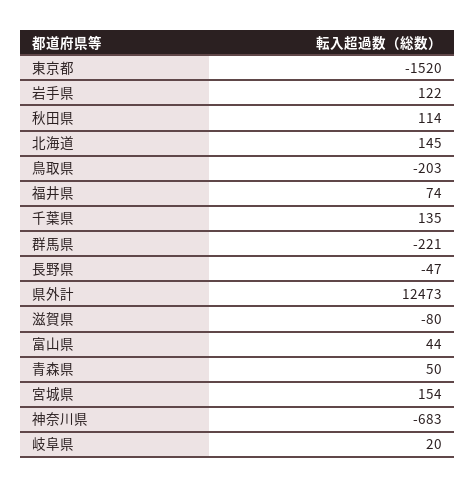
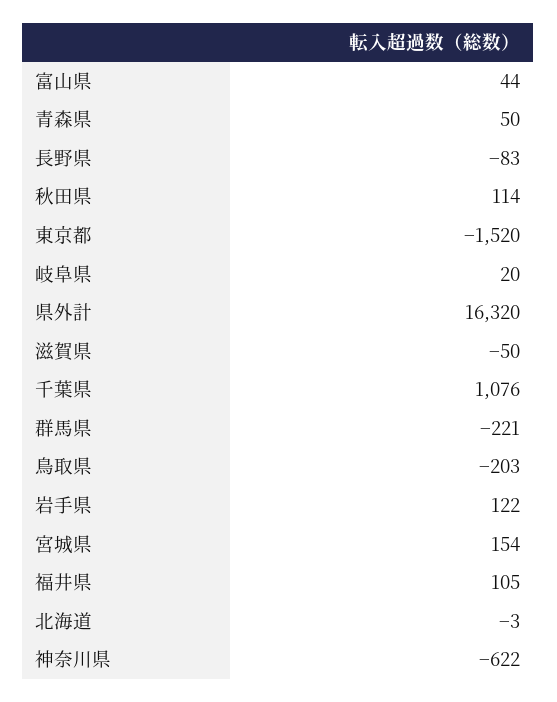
北海道: 145 -> -3
福井県: 74 -> 105
千葉県: 135 -> 1076
長野県: -47 -> -83
県外計: 12473 -> 16320
滋賀県: -80 -> -50
神奈川県: -683 -> -622

